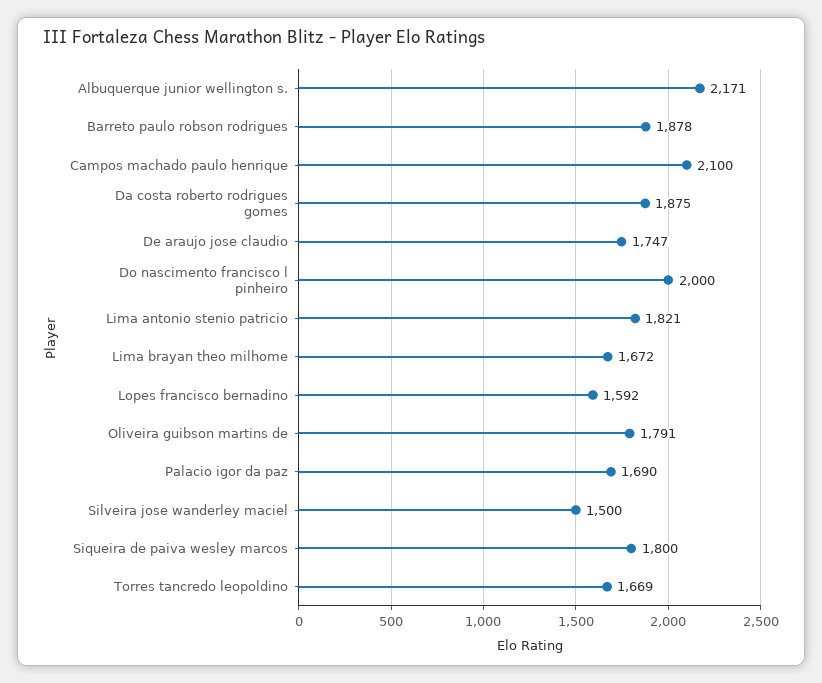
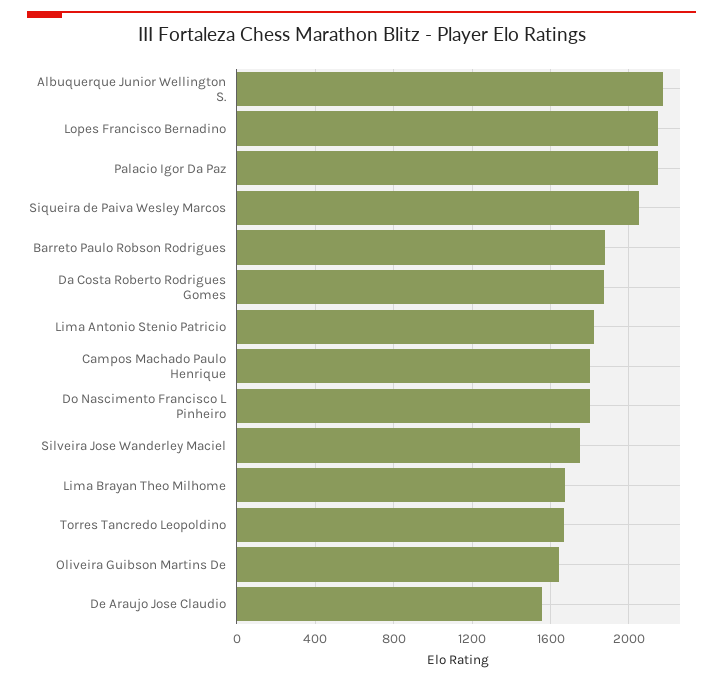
Campos machado paulo henrique: 2100 -> 1800
De araujo jose claudio: 1747 -> 1550
Do nascimento francisco l pinheiro: 2000 -> 1800
Lopes francisco bernadino: 1592 -> 2150
Oliveira guibson martins de: 1791 -> 1650
Palacio igor da paz: 1690 -> 2150
Silveira jose wanderley maciel: 1500 -> 1750
Siqueira de paiva wesley marcos: 1800 -> 2050

